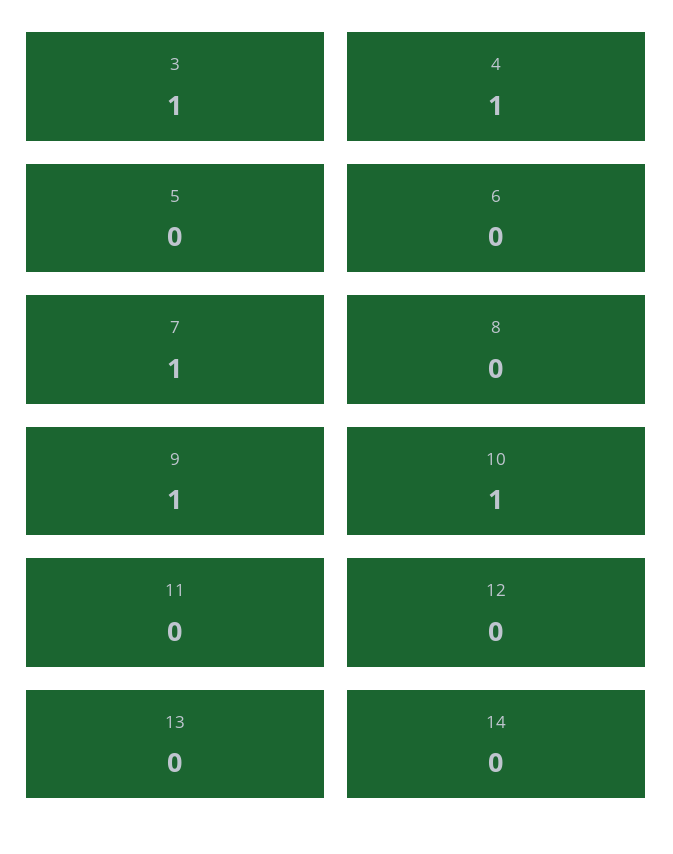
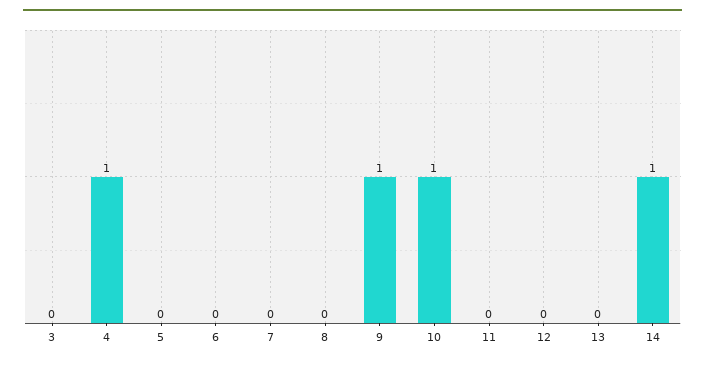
3: 1 -> 0
7: 1 -> 0
14: 0 -> 1

